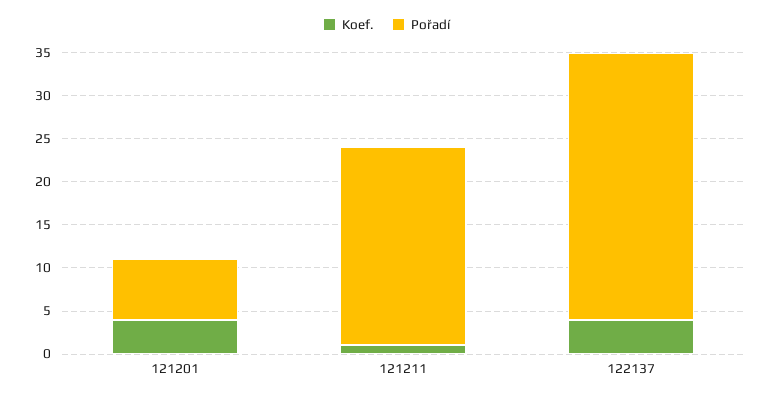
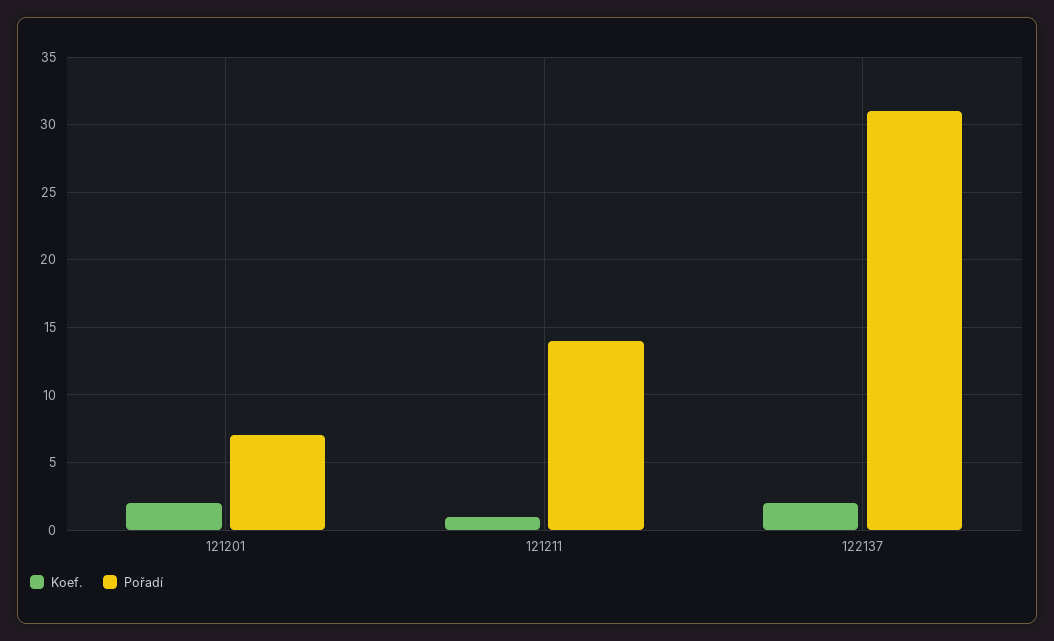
Koef., 121201: 4 -> 2
Pořadí, 121211: 23 -> 14
Koef., 122137: 4 -> 2

